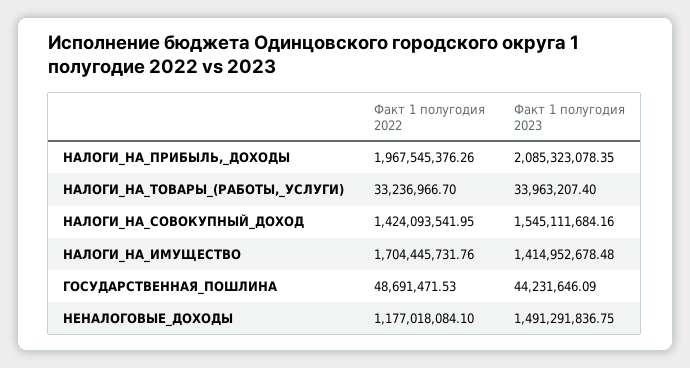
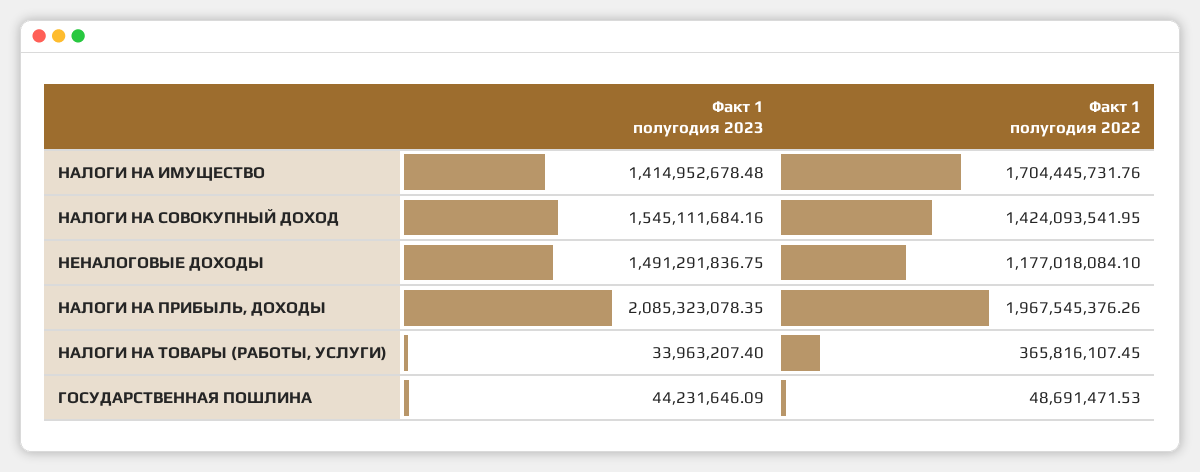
Факт 1 полугодия 2022, НАЛОГИ_НА_ТОВАРЫ_(РАБОТЫ,_УСЛУГИ): 33236966.7 -> 365816107.45

